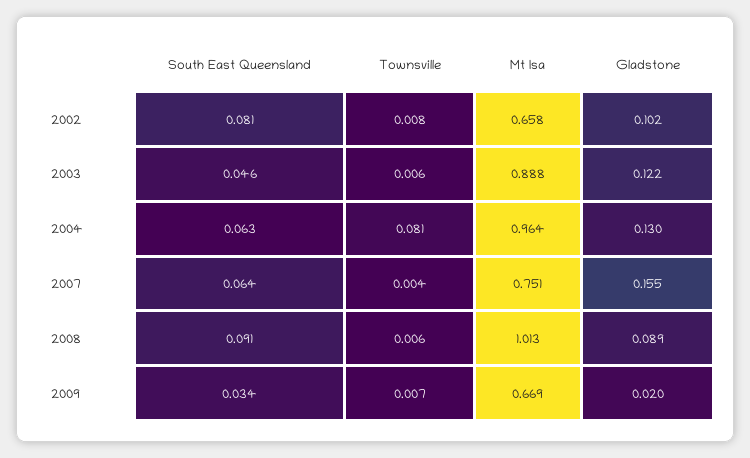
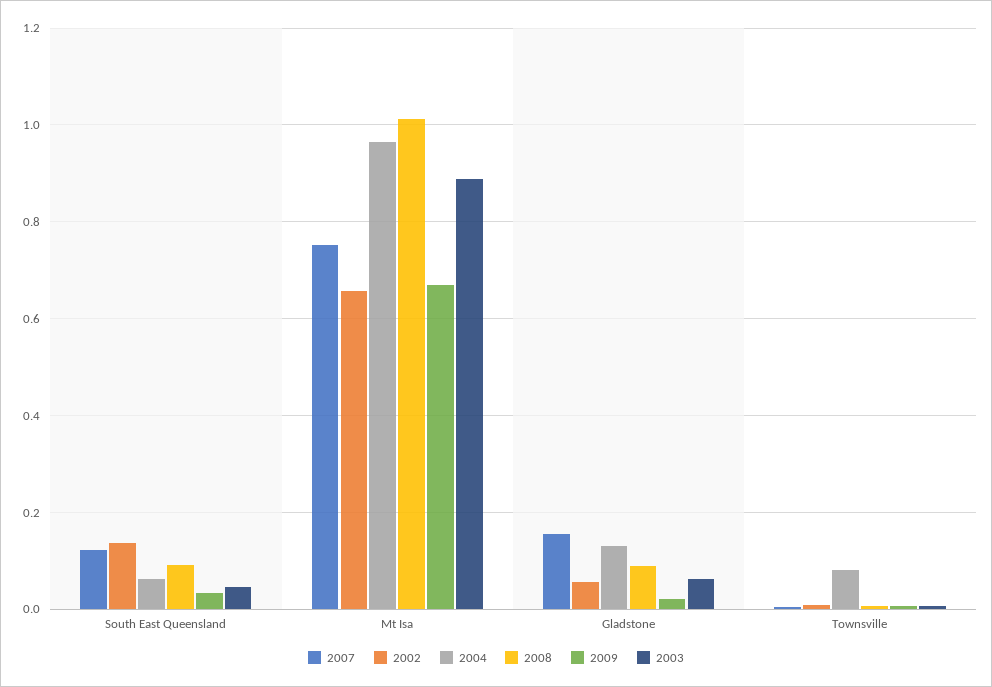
2002, South East Queensland: 0.081 -> 0.14
2002, Gladstone: 0.102 -> 0.06
2003, Gladstone: 0.122 -> 0.06
2007, South East Queensland: 0.064 -> 0.12

